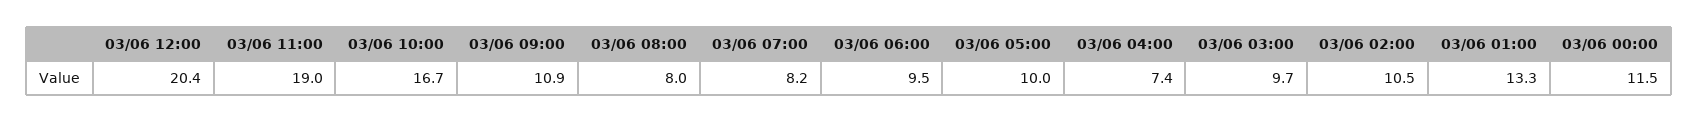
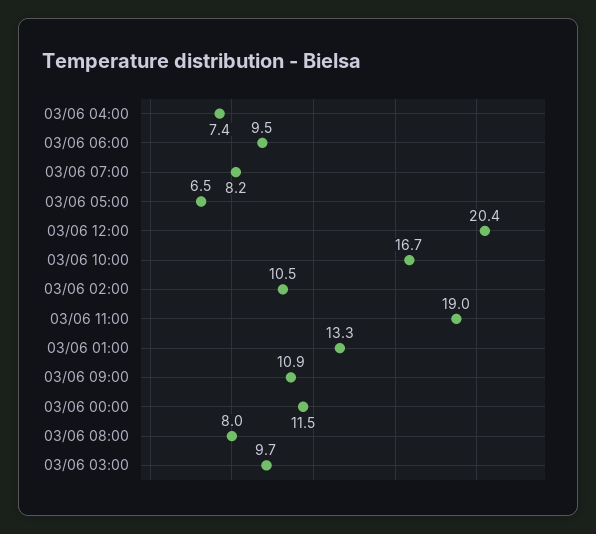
03/06 05:00: 10 -> 6.5

